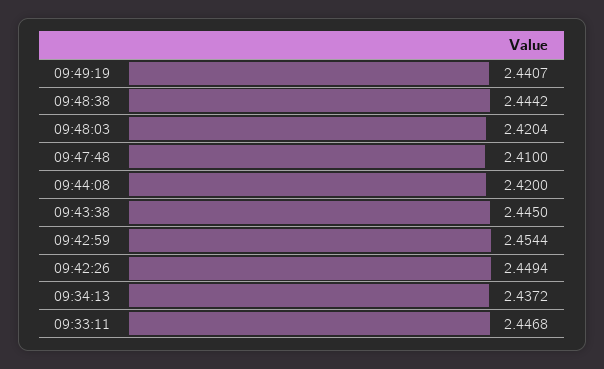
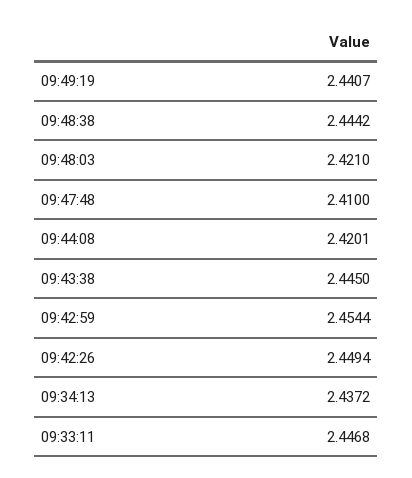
09:48:03: 2.4204 -> 2.421
09:44:08: 2.42 -> 2.4201

